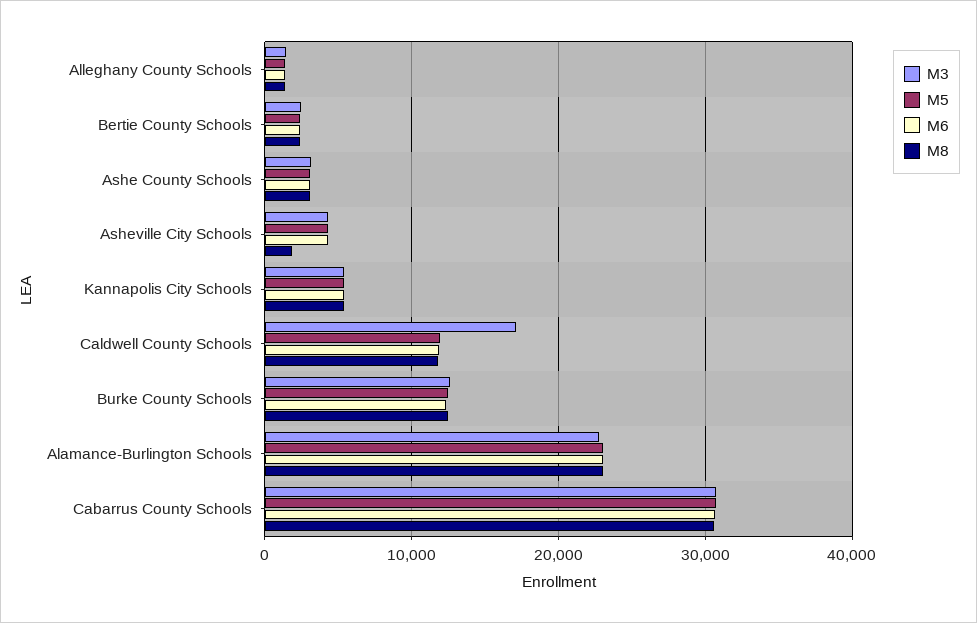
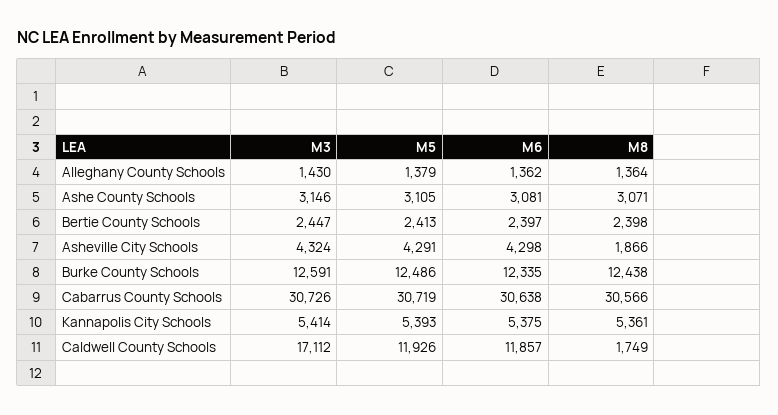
M8, Caldwell County Schools: 12000 -> 1749
M3, Alamance-Burlington Schools: 23000 -> none
M5, Alamance-Burlington Schools: 23000 -> none
M6, Alamance-Burlington Schools: 23000 -> none
M8, Alamance-Burlington Schools: 23000 -> none

